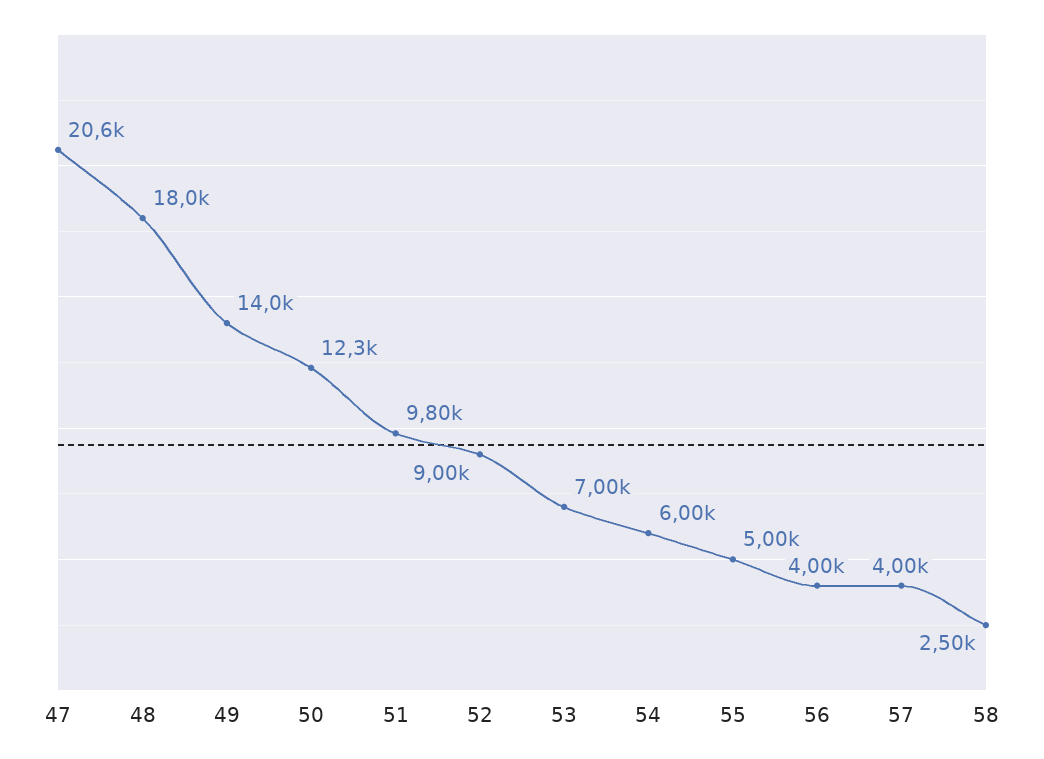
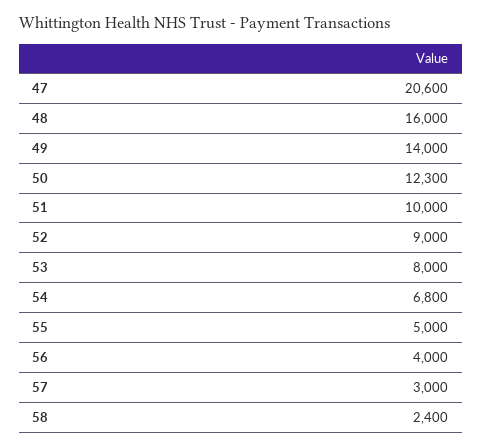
48: 18000 -> 16000
51: 9800 -> 10000
53: 7000 -> 8000
54: 6000 -> 6800
57: 4000 -> 3000
58: 2500 -> 2400

